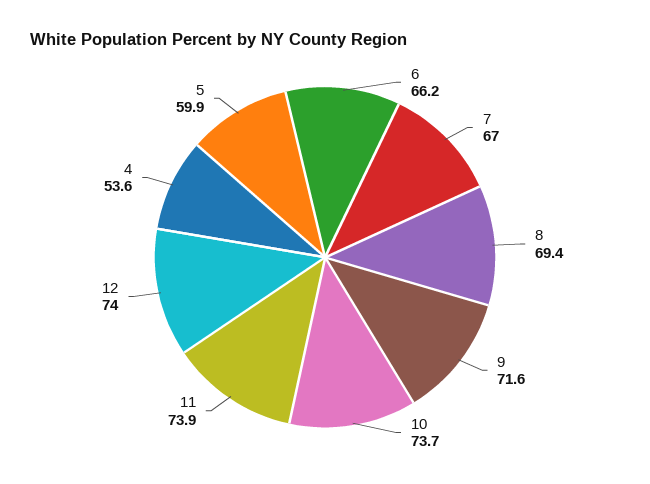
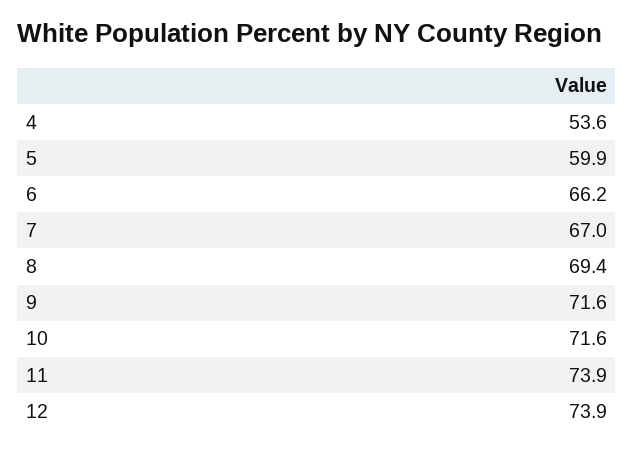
10: 73.7 -> 71.6
12: 74 -> 73.9

